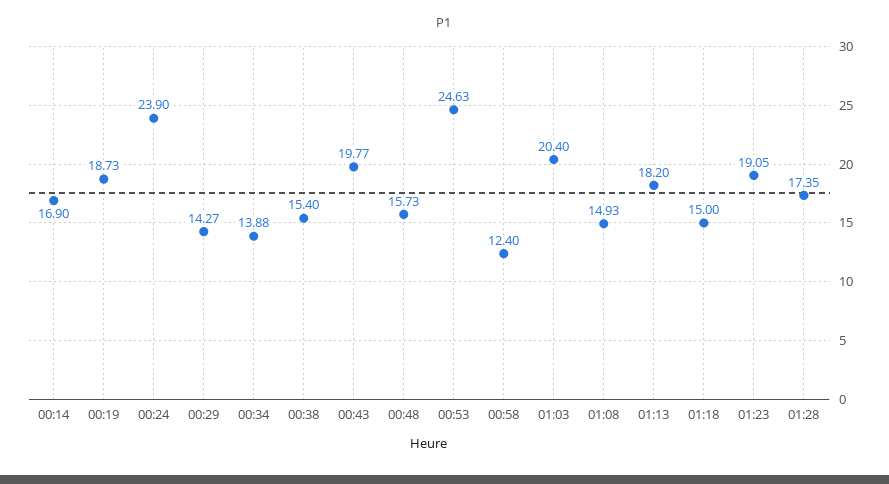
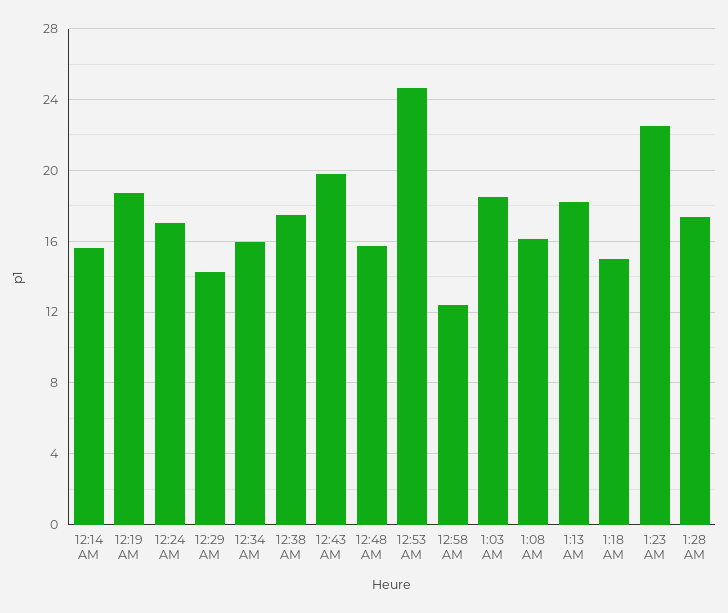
00:14: 16.9 -> 15.5
00:24: 23.9 -> 17
00:34: 13.88 -> 16
00:38: 15.4 -> 17.5
01:03: 20.4 -> 18.5
01:08: 14.93 -> 16
01:23: 19.05 -> 22.5

